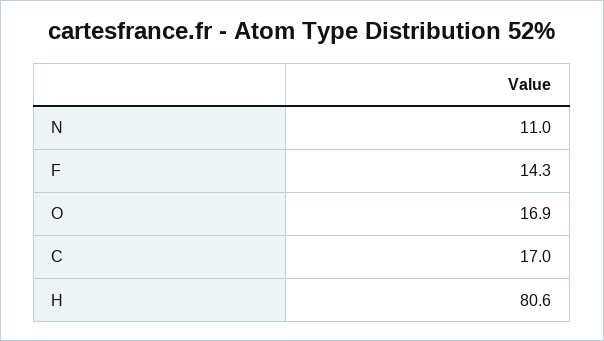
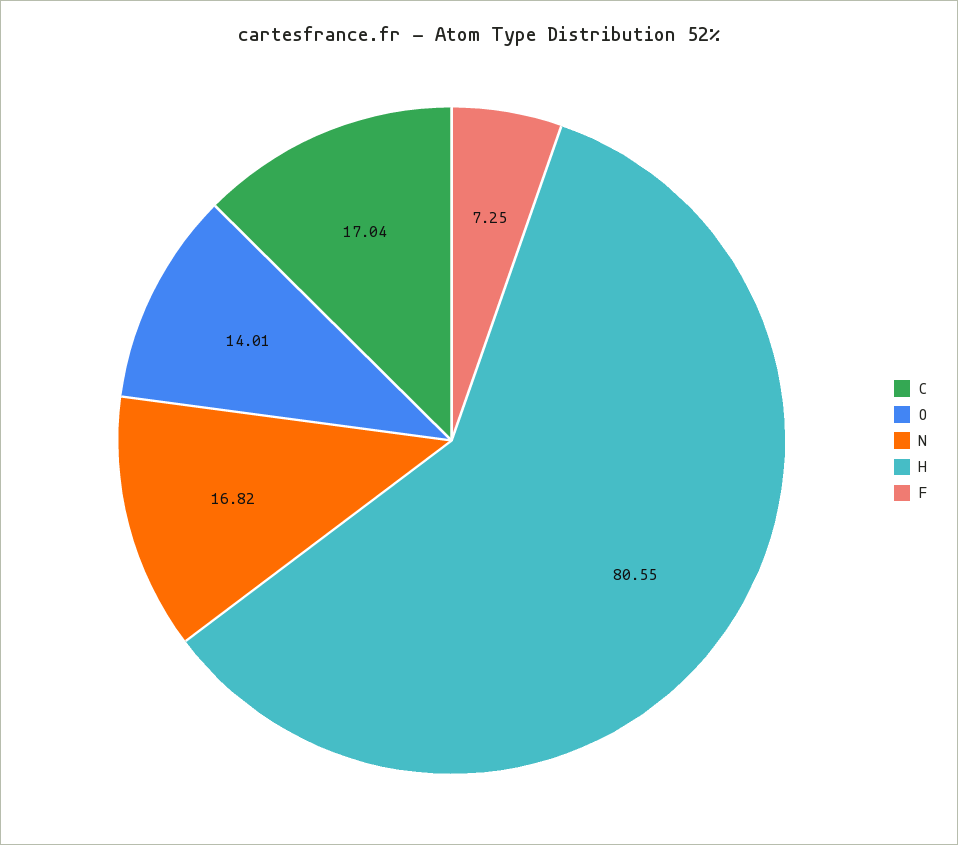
N: 11 -> 16.82
F: 14.3 -> 7.25
O: 16.9 -> 14.01

